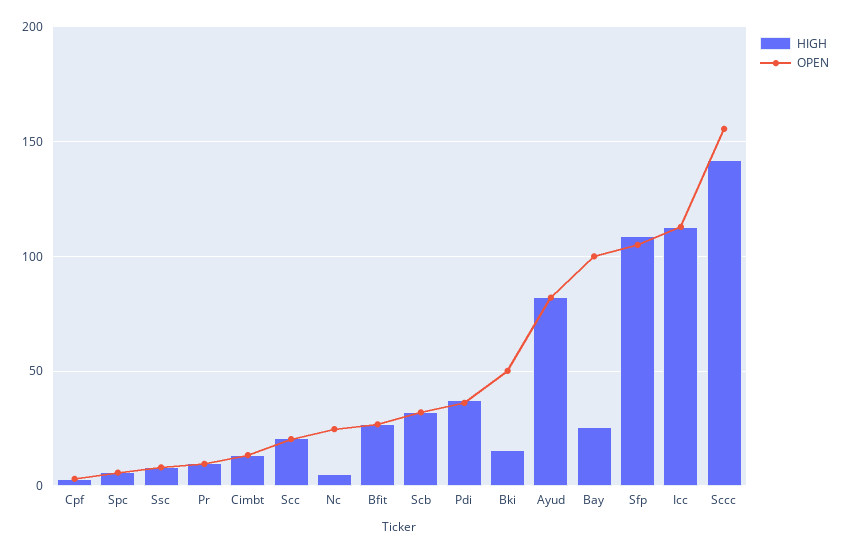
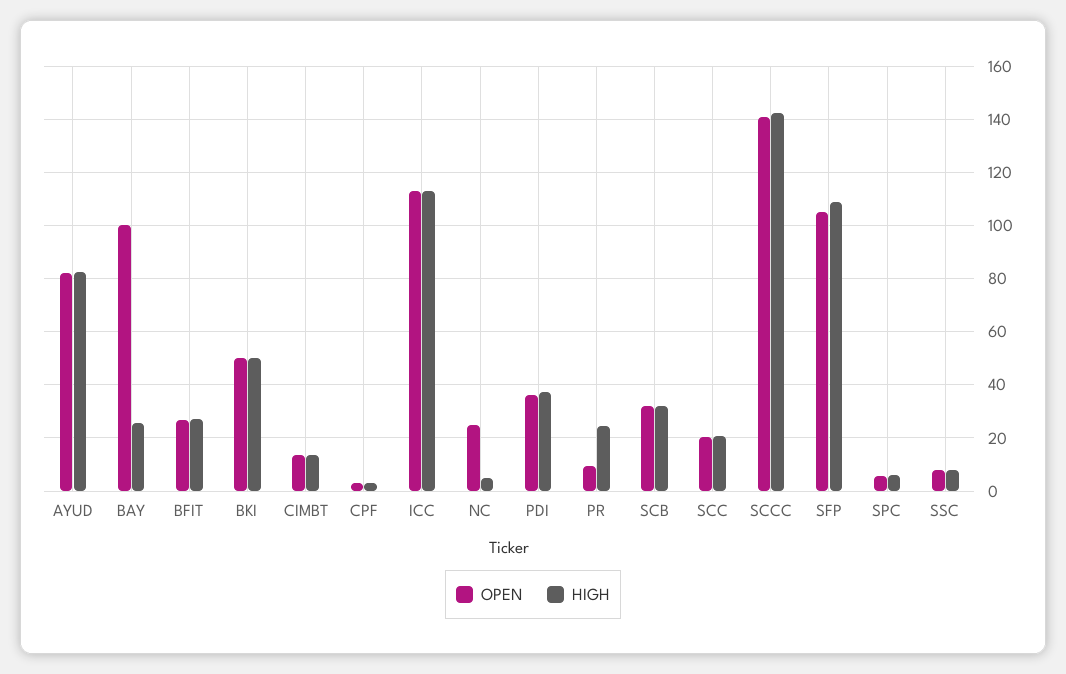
HIGH, Pr: 10 -> 25
HIGH, Bki: 15 -> 50
OPEN, Sccc: 155 -> 140

